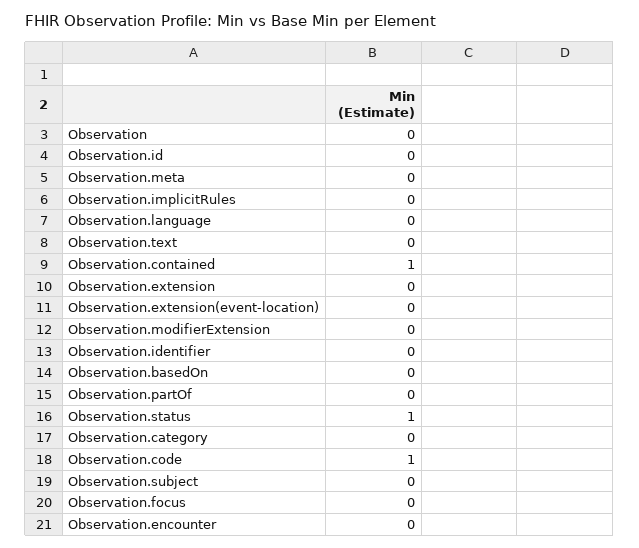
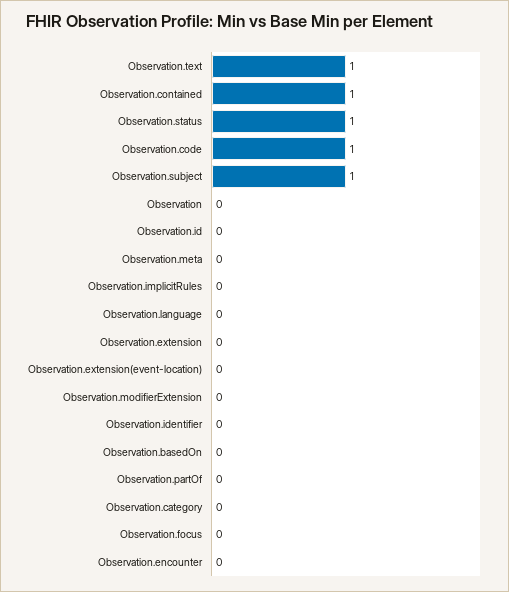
Observation.text: 0 -> 1
Observation.subject: 0 -> 1

